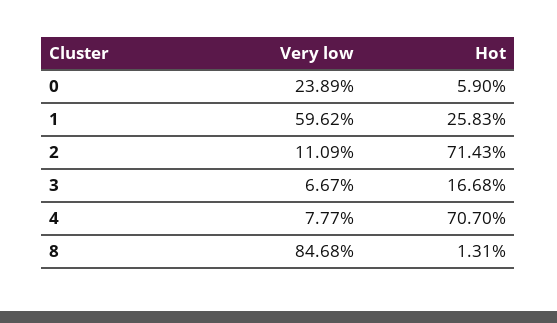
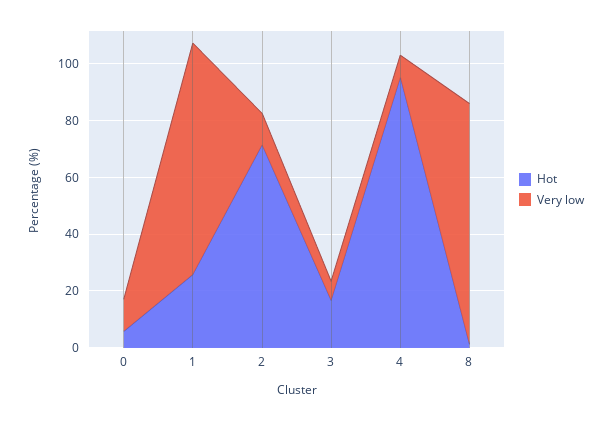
Very low, 0: 23.89 -> 10
Very low, 1: 59.62 -> 80
Hot, 4: 70.7 -> 95

